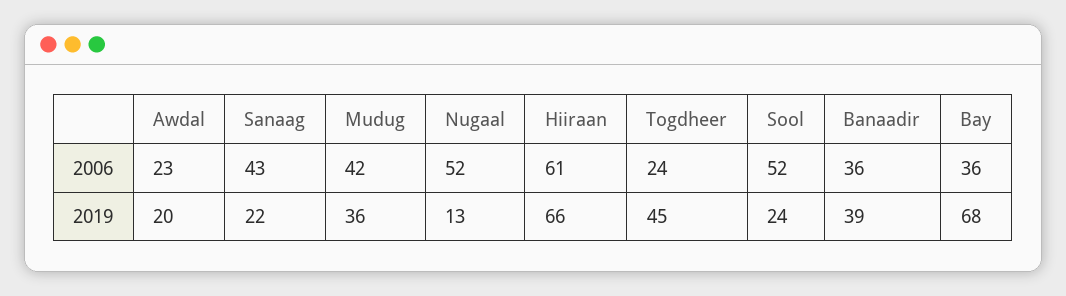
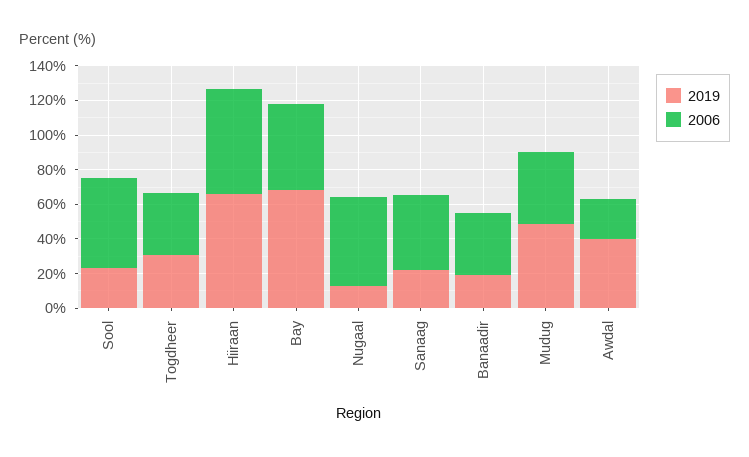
2006, Togdheer: 24 -> 35
2006, Bay: 36 -> 50
2019, Awdal: 20 -> 40
2019, Mudug: 36 -> 50
2019, Togdheer: 45 -> 30
2019, Banaadir: 39 -> 20

